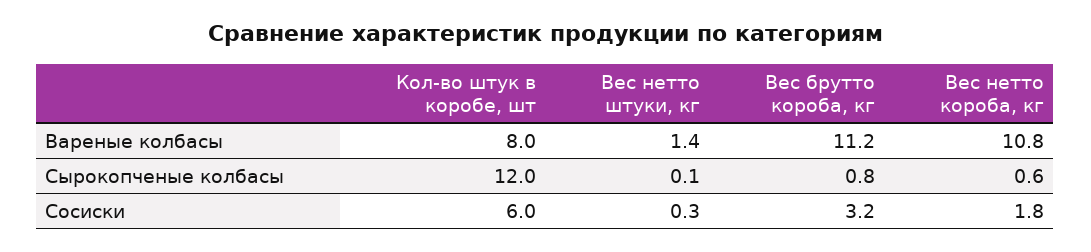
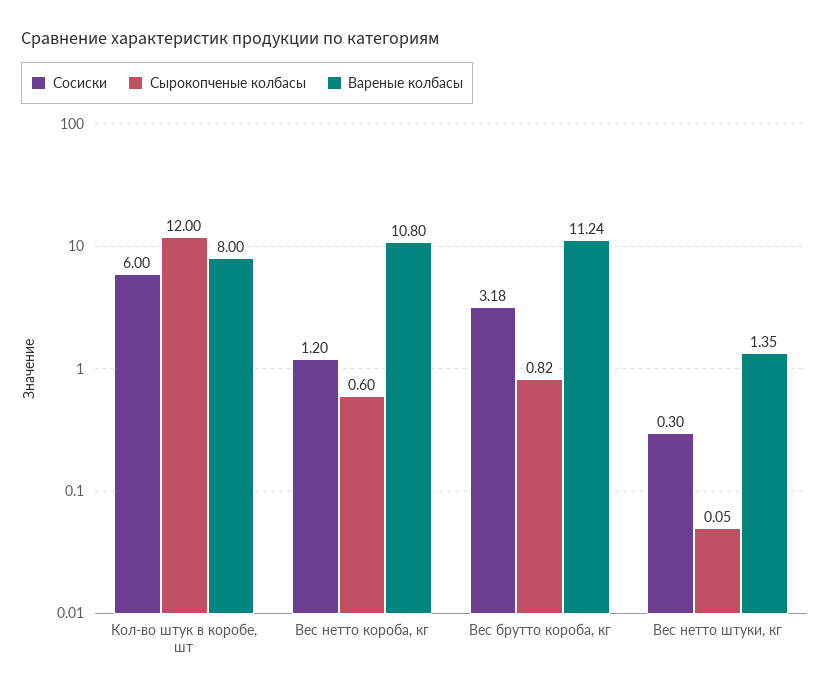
Сосиски, Вес нетто короба, кг: 1.8 -> 1.2

